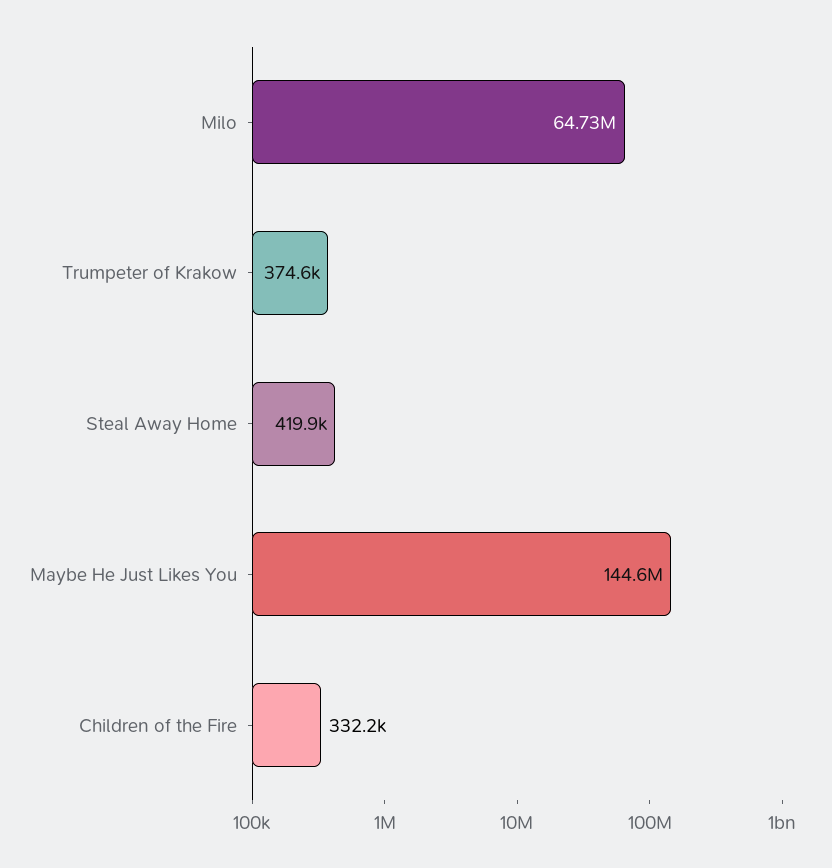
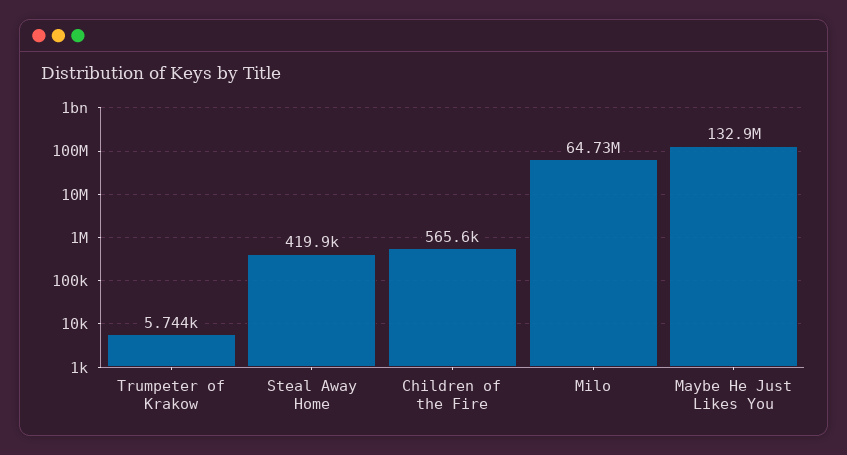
Trumpeter of Krakow: 374600 -> 5744
Maybe He Just Likes You: 144600000 -> 132900000
Children of the Fire: 332200 -> 565600

